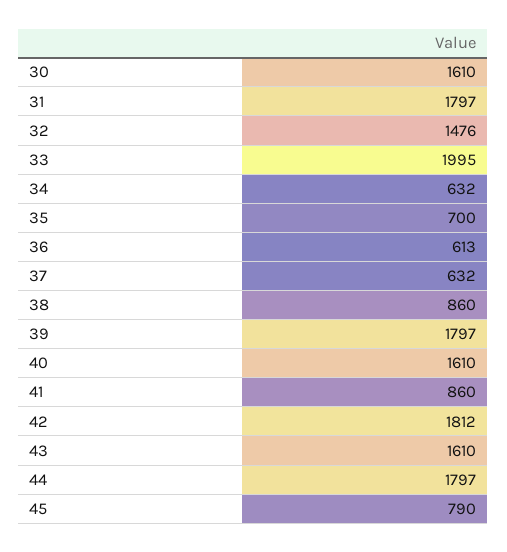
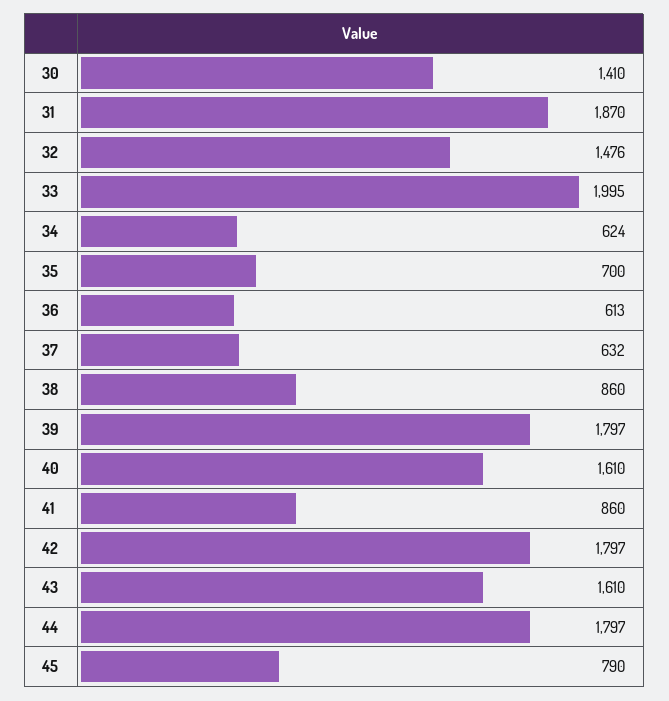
30: 1610 -> 1410
31: 1797 -> 1870
34: 632 -> 624
42: 1812 -> 1797

